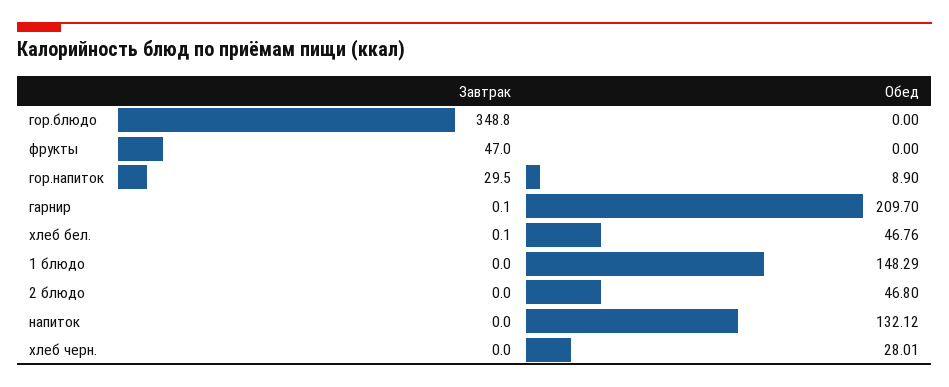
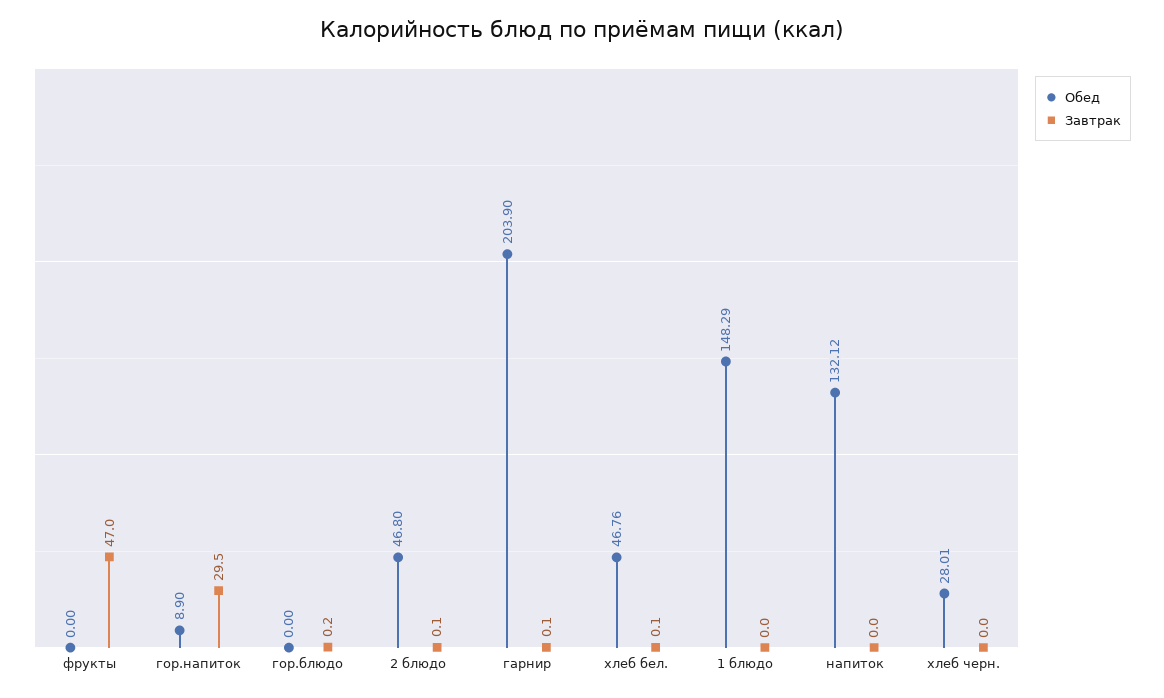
Завтрак, гор.блюдо: 348.8 -> 0.2
Обед, гарнир: 209.7 -> 203.9
Завтрак, 2 блюдо: 0 -> 0.1

